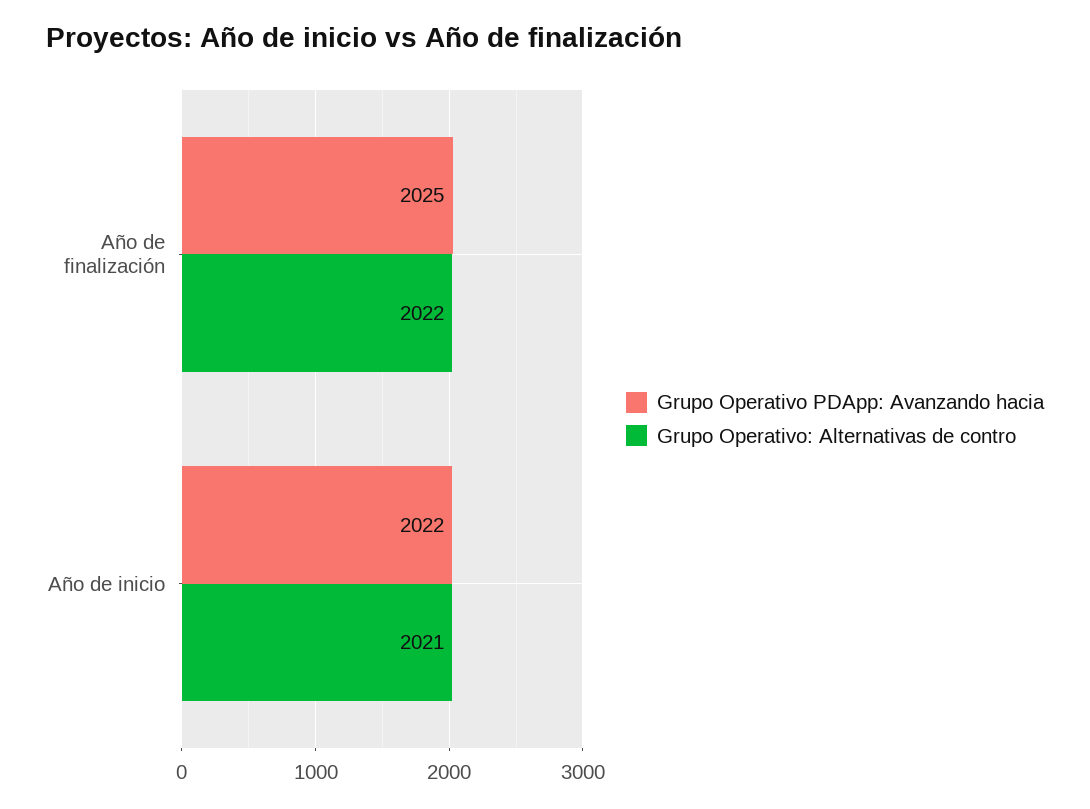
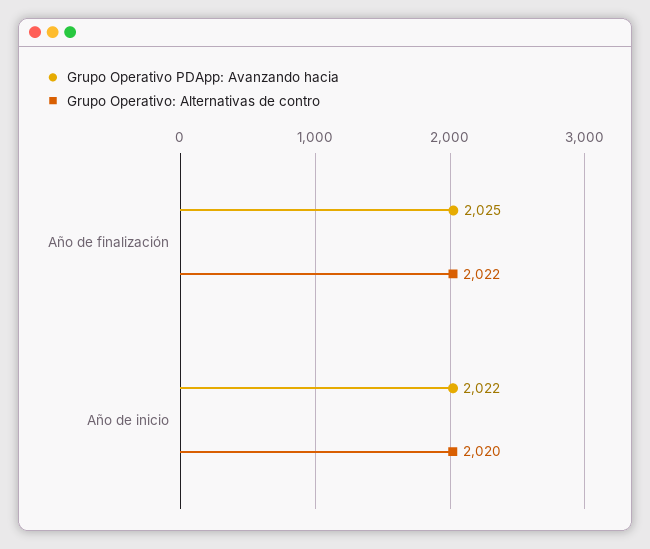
Grupo Operativo: Alternativas de contro, Año de inicio: 2021 -> 2020

